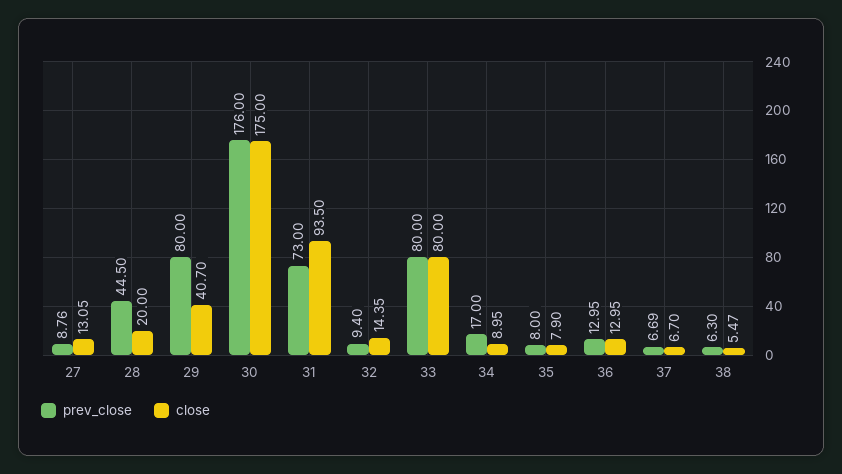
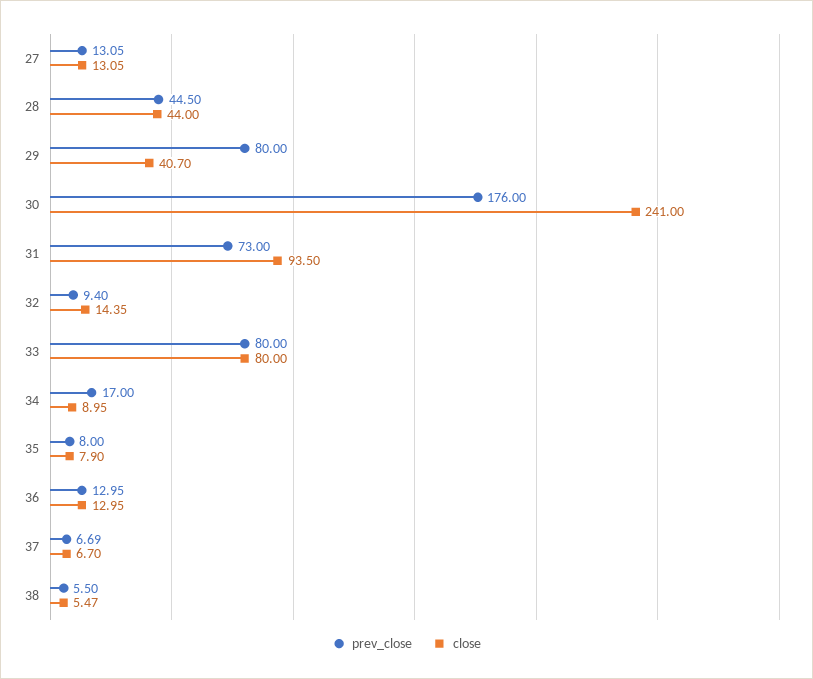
prev_close, 27: 8.76 -> 13.05
close, 28: 20 -> 44
close, 30: 175 -> 241
prev_close, 38: 6.3 -> 5.5

